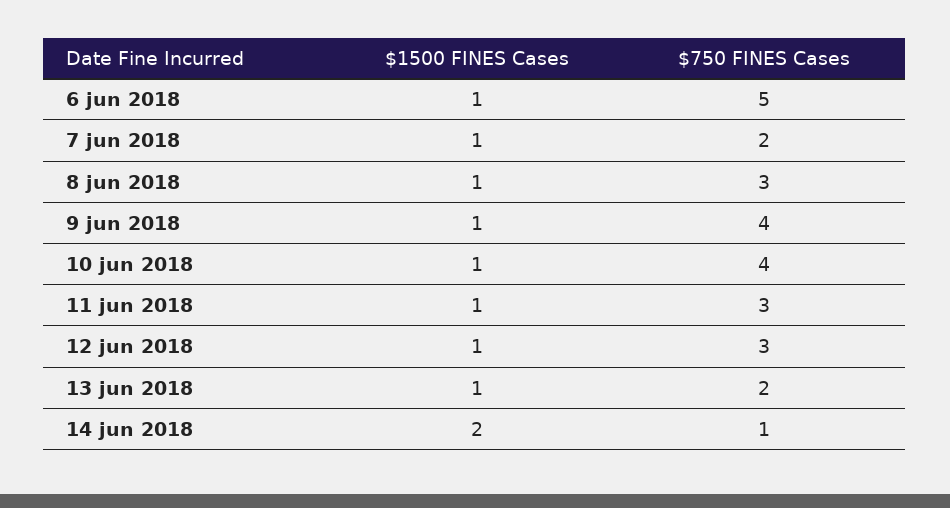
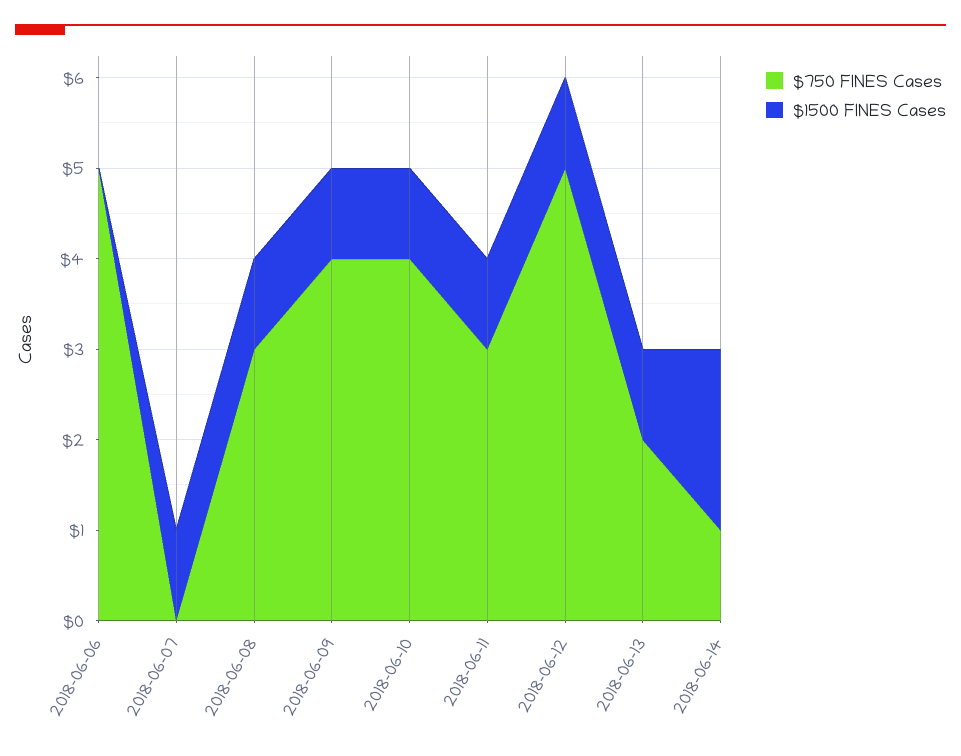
$1500 FINES Cases, 6 jun 2018: 1 -> 0
$750 FINES Cases, 7 jun 2018: 2 -> 0
$750 FINES Cases, 12 jun 2018: 3 -> 5

